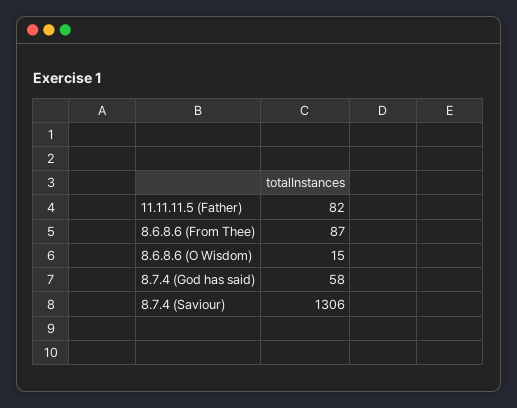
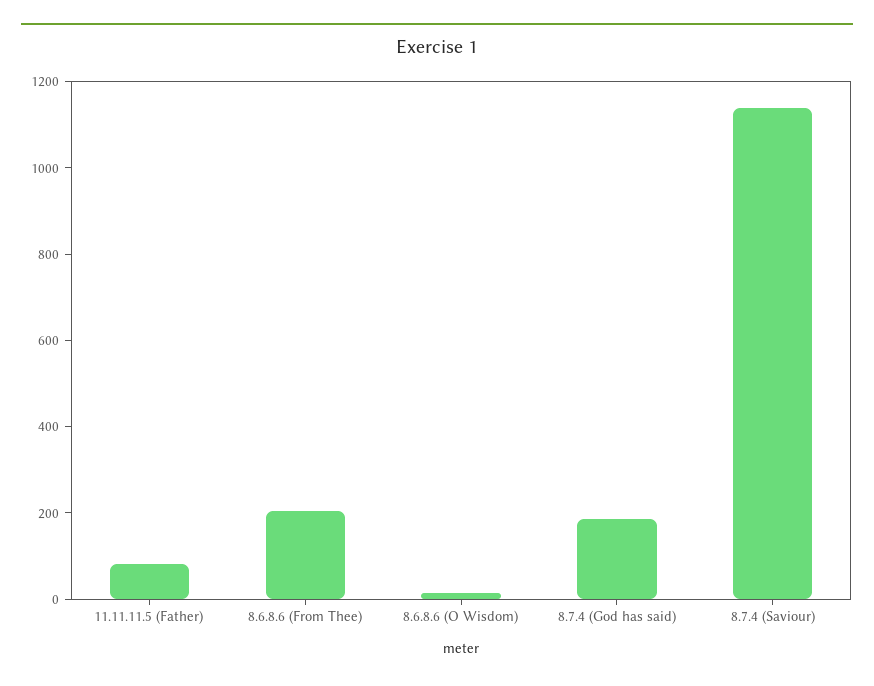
8.6.8.6 (From Thee): 87 -> 200
8.7.4 (God has said): 58 -> 200
8.7.4 (Saviour): 1306 -> 1150

